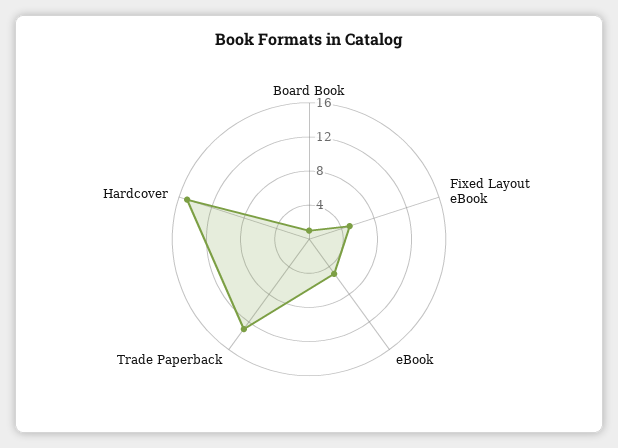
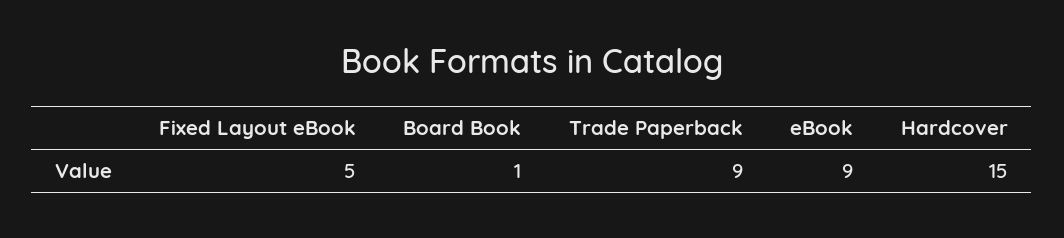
eBook: 5 -> 9
Trade Paperback: 13 -> 9

